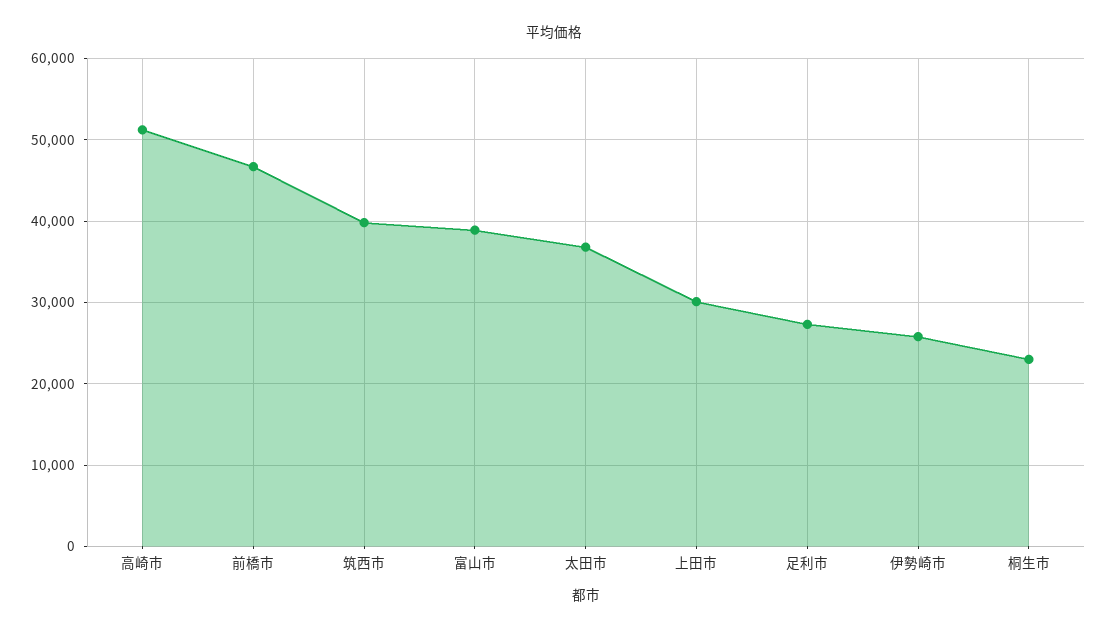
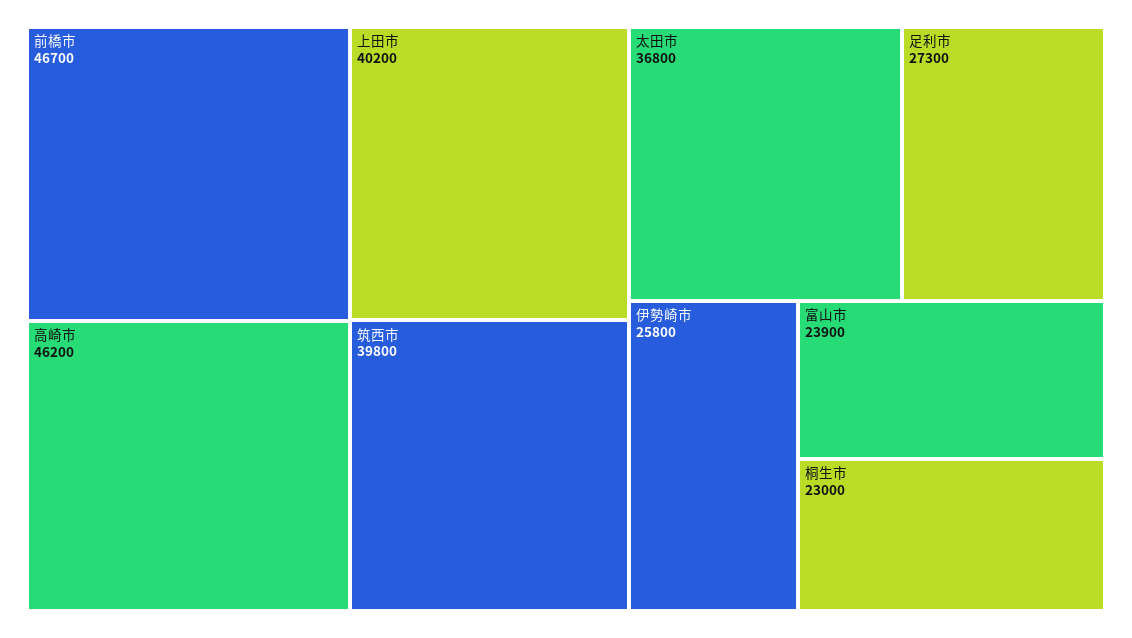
高崎市: 51000 -> 46200
富山市: 39000 -> 23900
上田市: 30000 -> 40200

